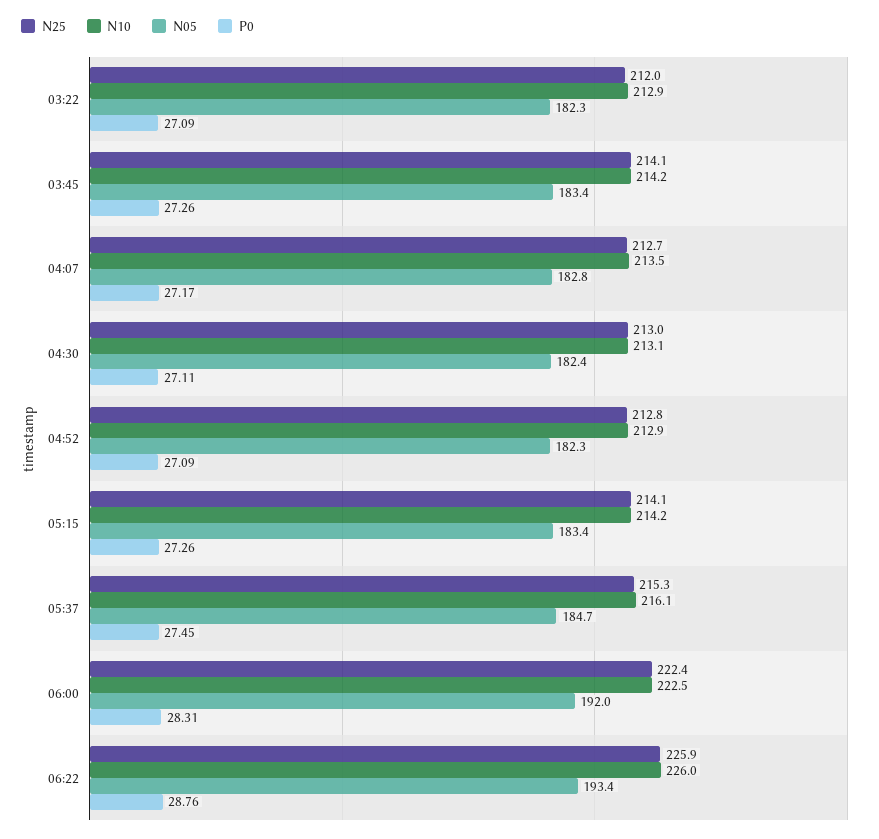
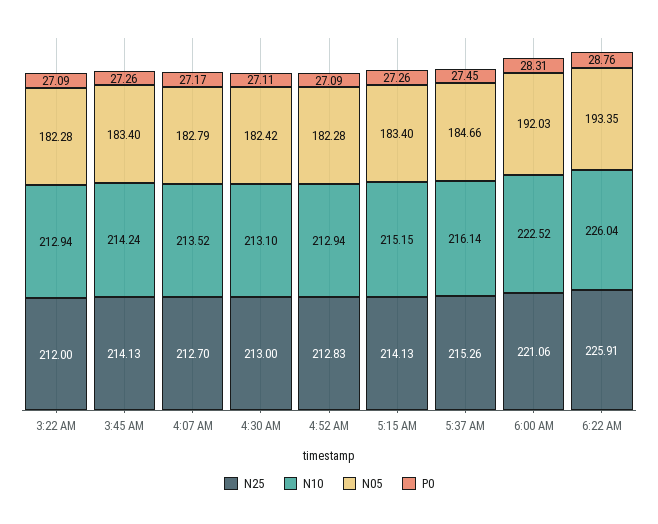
N10, 05:15: 214.2 -> 215.15
N25, 06:00: 222.4 -> 221.06

